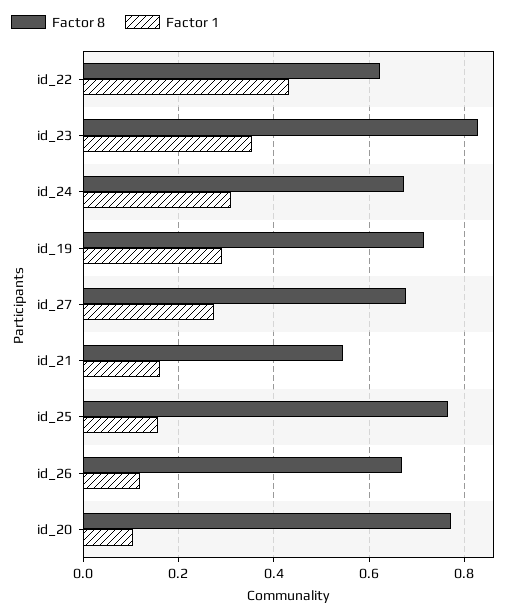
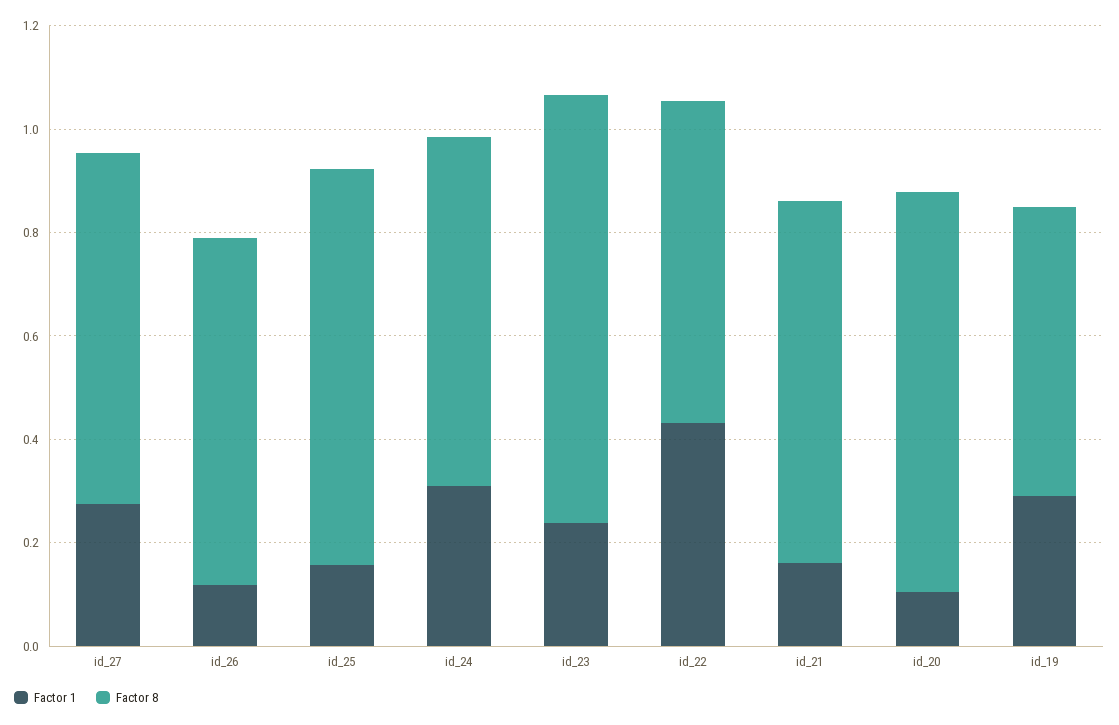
Factor 1, id_23: 0.36 -> 0.25
Factor 8, id_19: 0.72 -> 0.55
Factor 8, id_21: 0.54 -> 0.7

